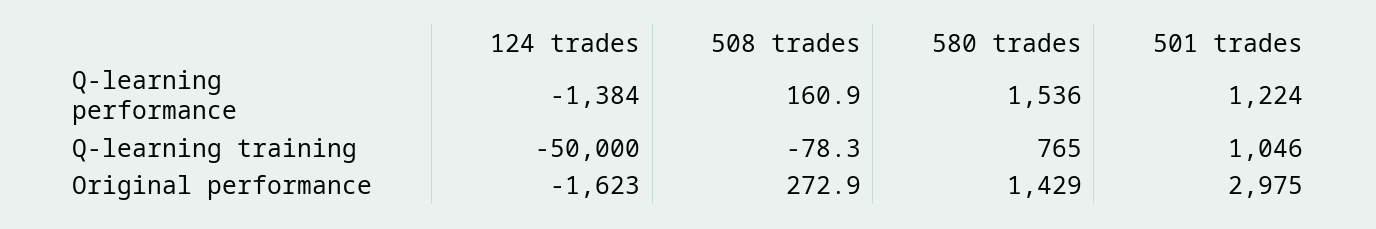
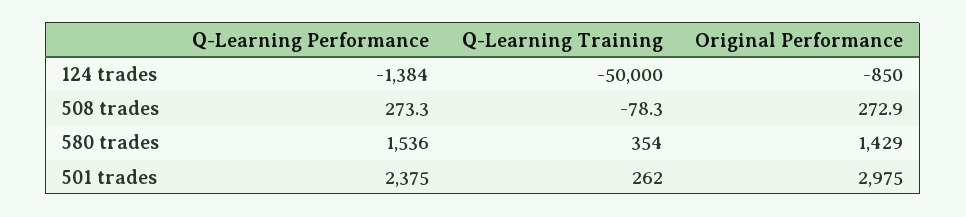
508 trades, Q-learning performance: 160.9 -> 273.3
501 trades, Q-learning performance: 1224 -> 2375
580 trades, Q-learning training: 765 -> 354
501 trades, Q-learning training: 1046 -> 262
124 trades, Original performance: -1623 -> -850

